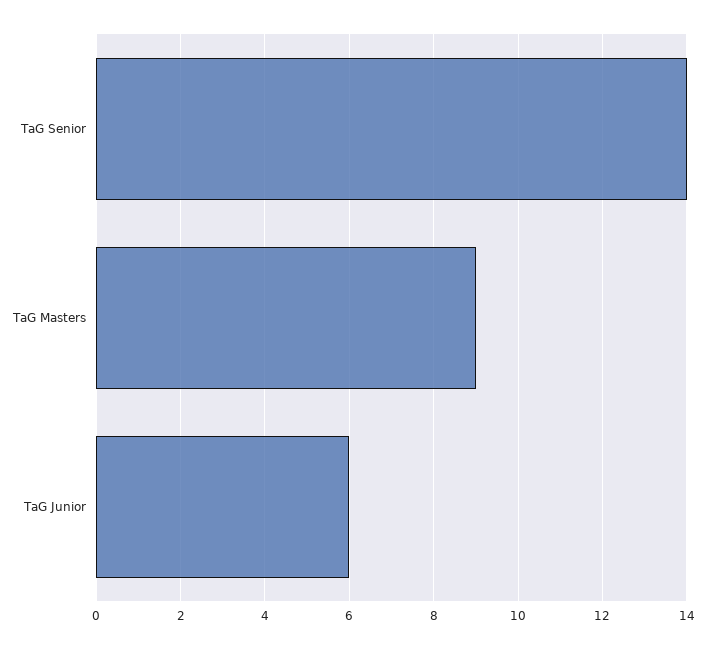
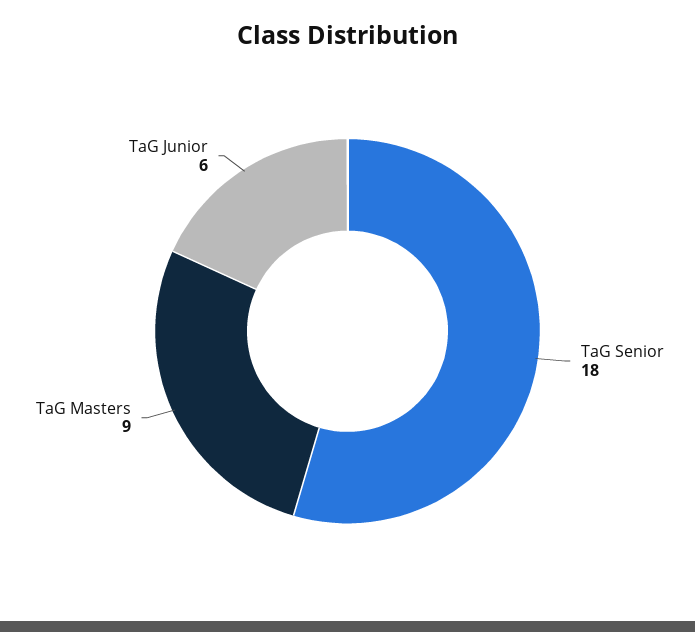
TaG Senior: 14 -> 18

